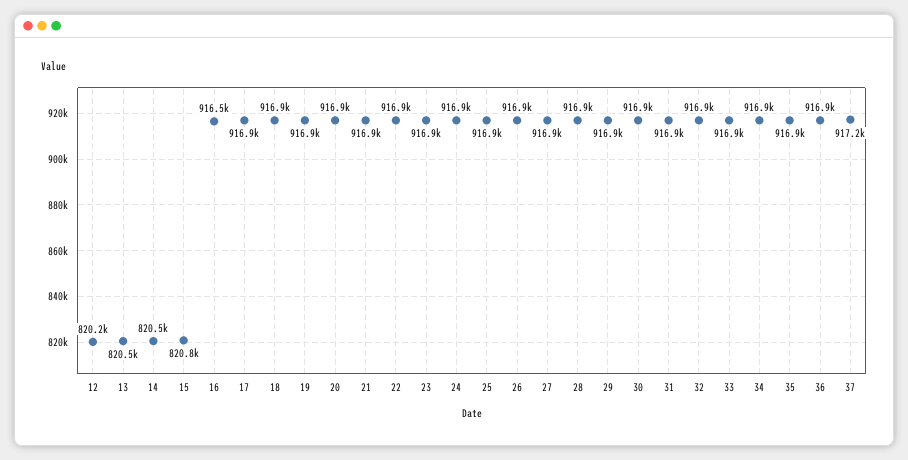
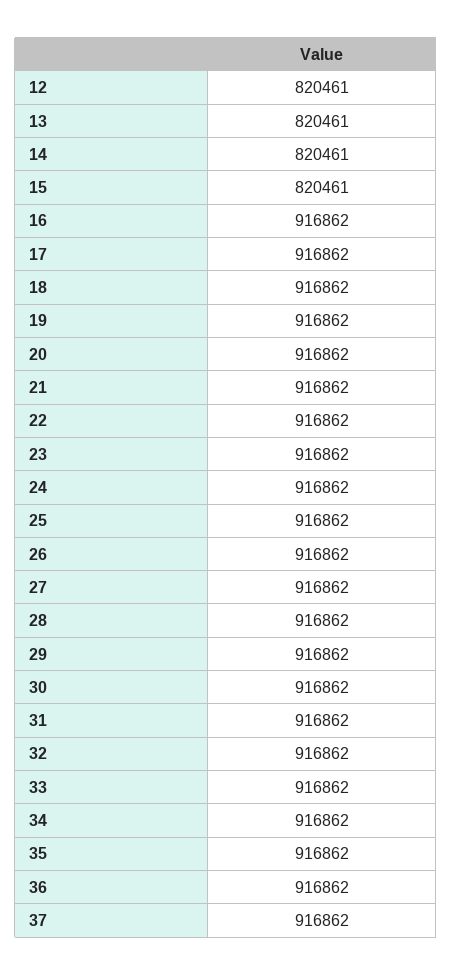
12: 820200 -> 820461
15: 820800 -> 820461
16: 916500 -> 916862
37: 917200 -> 916862

